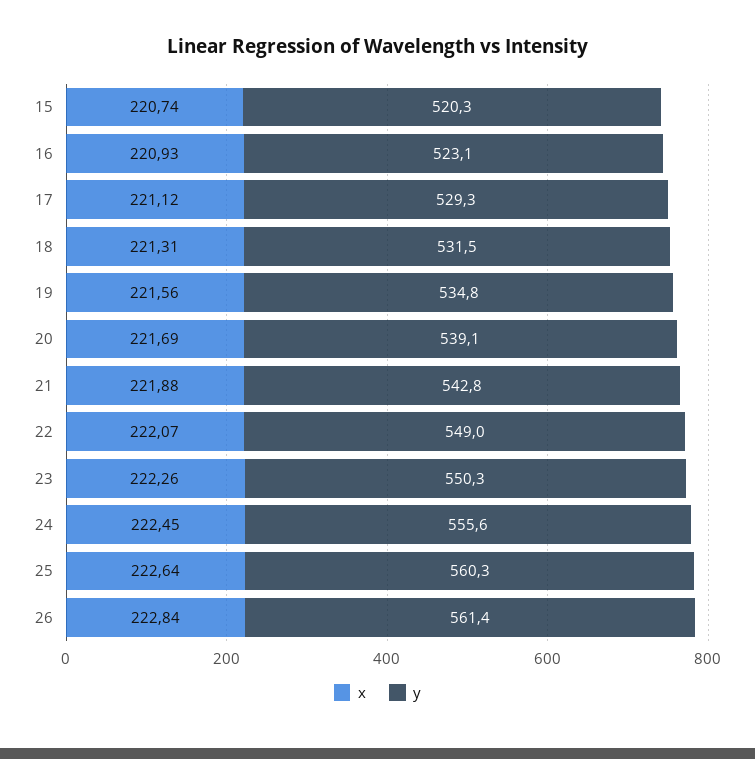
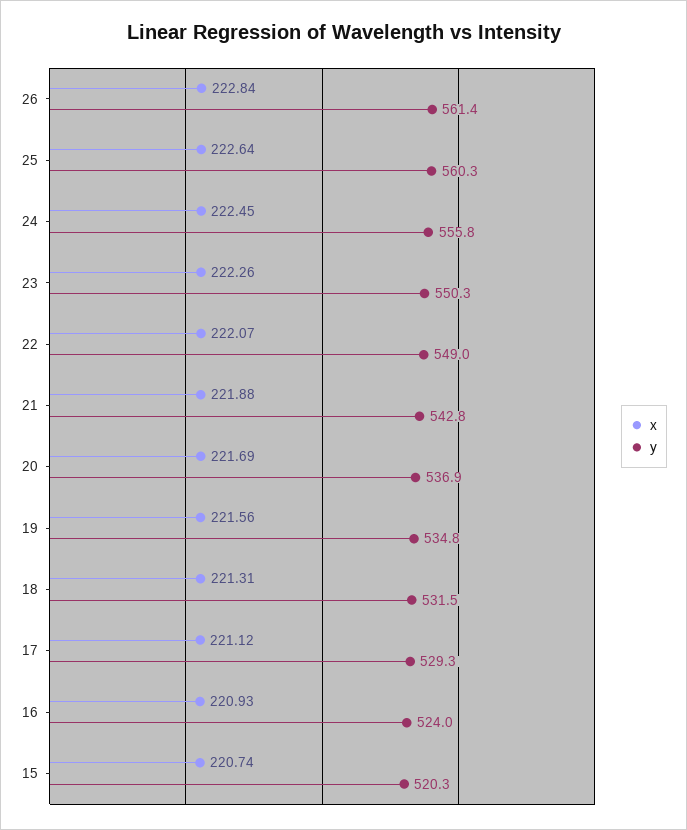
y, 16: 523.1 -> 524
y, 20: 539.1 -> 536.9
y, 24: 555.6 -> 555.8

